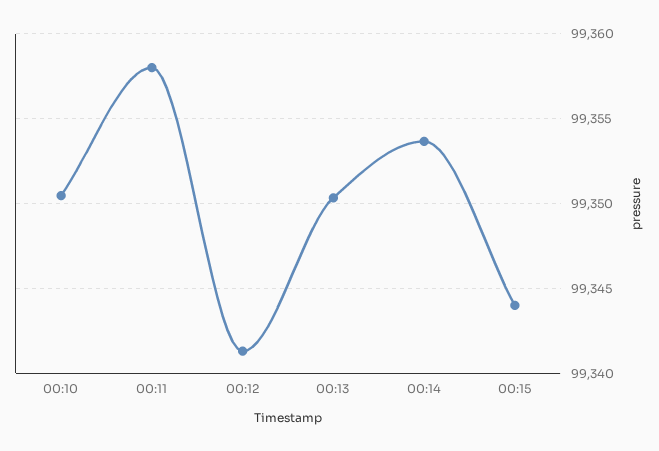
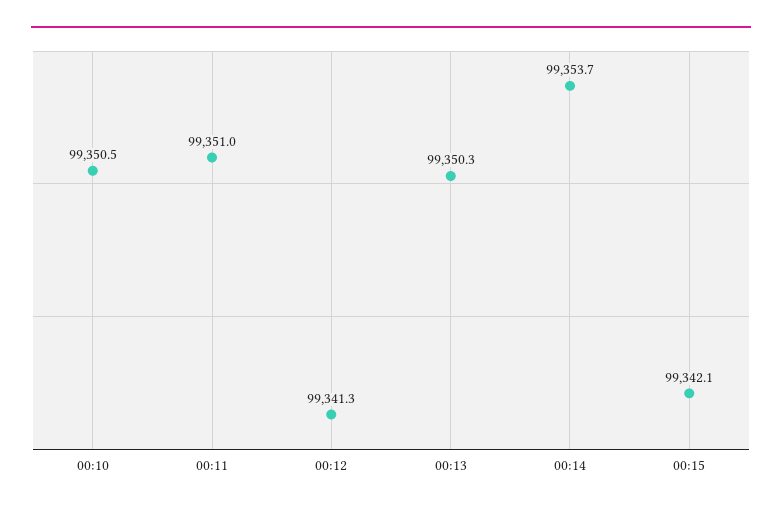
00:11: 99358 -> 99351
00:15: 99344 -> 99342.1

